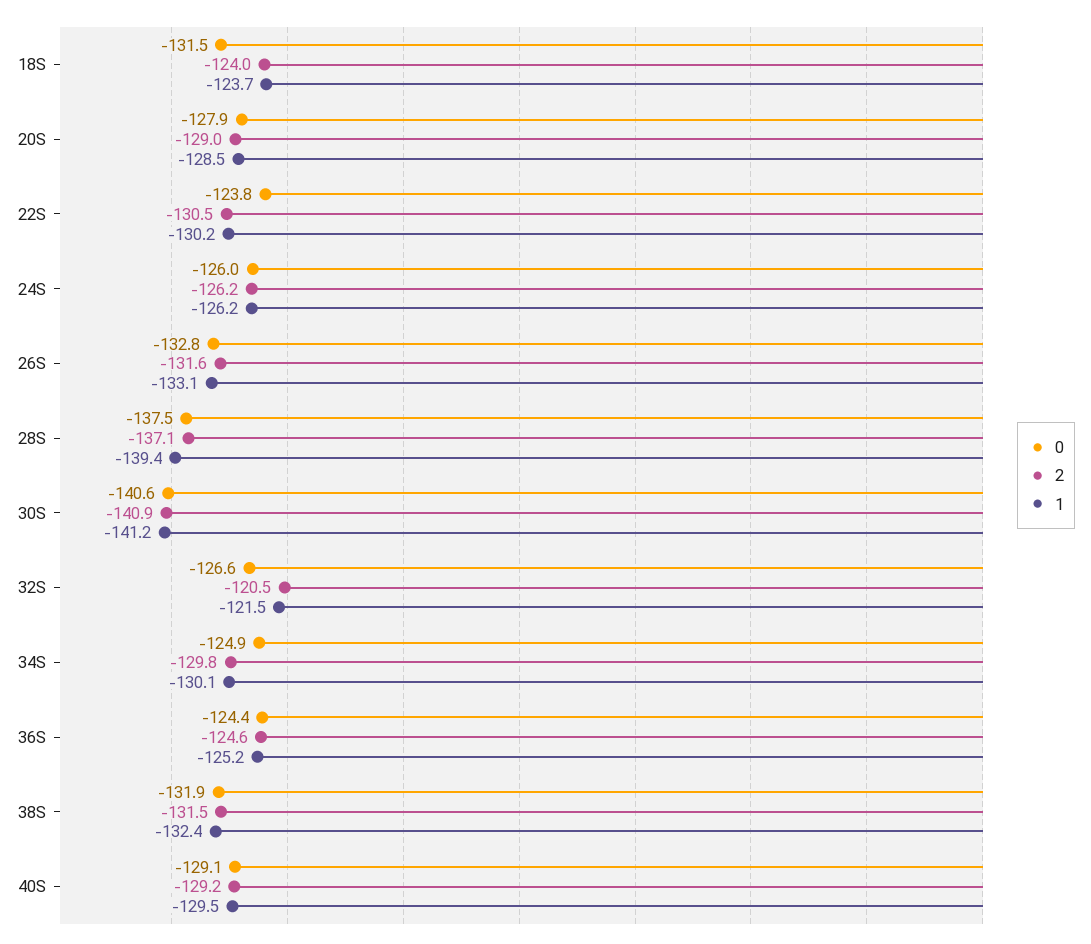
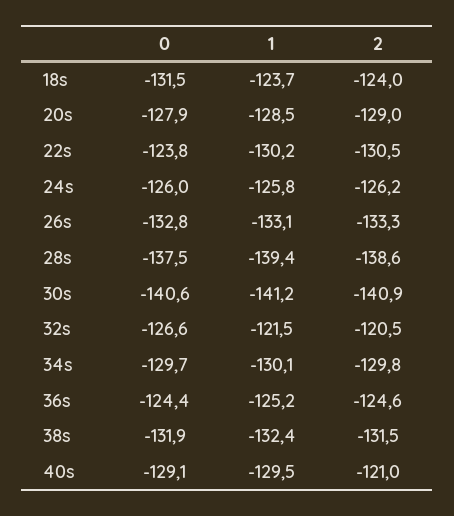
1, 24S: -126.2 -> -125.8
2, 26S: -131.6 -> -133.3
2, 28S: -137.1 -> -138.6
0, 34S: -124.9 -> -129.7
2, 40S: -129.2 -> -121

